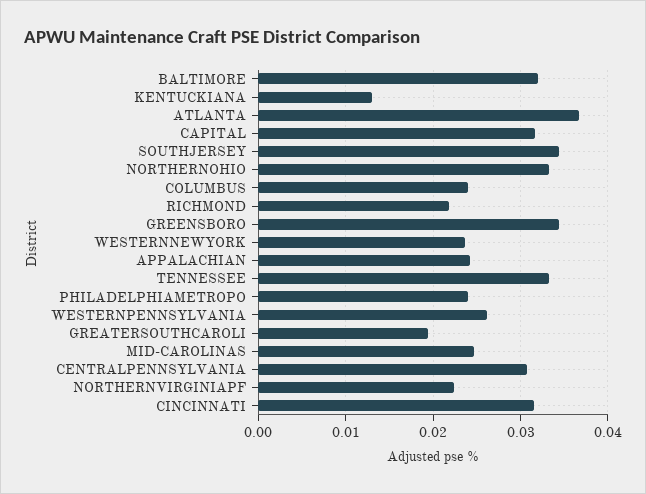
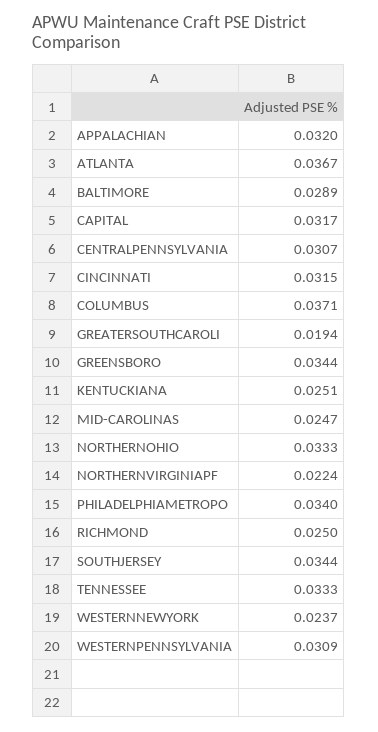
BALTIMORE: 0.032 -> 0.0289
KENTUCKIANA: 0.013 -> 0.0251
COLUMBUS: 0.024 -> 0.0371
RICHMOND: 0.022 -> 0.025
APPALACHIAN: 0.024 -> 0.032
PHILADELPHIAMETROPO: 0.024 -> 0.034
WESTERNPENNSYLVANIA: 0.026 -> 0.0309

